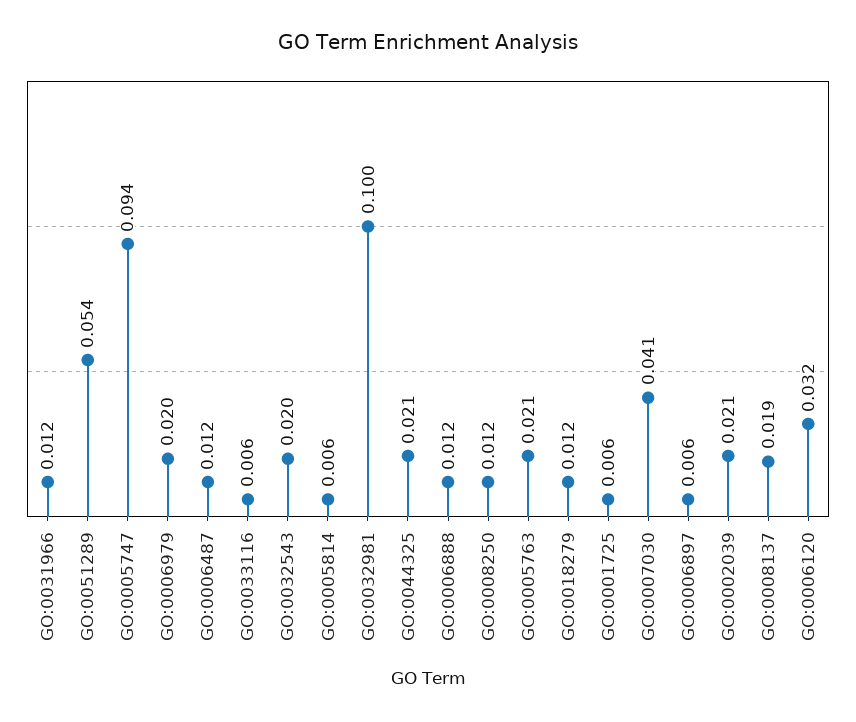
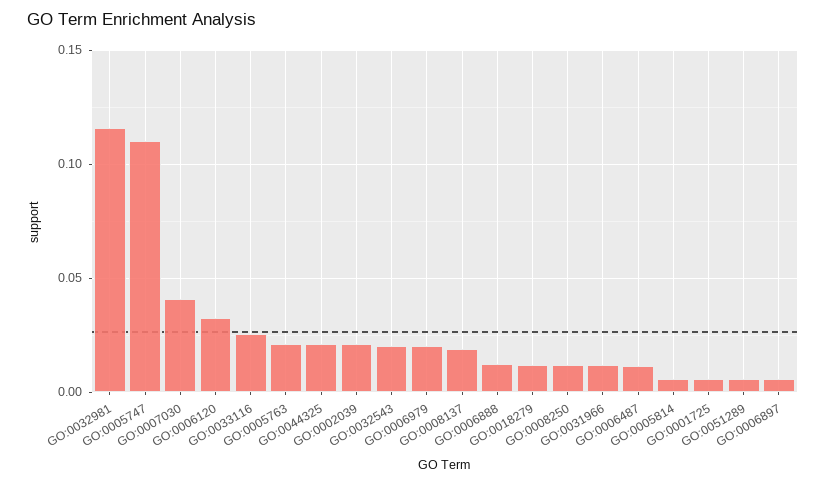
GO:0051289: 0.054 -> 0.005
GO:0005747: 0.094 -> 0.11
GO:0033116: 0.006 -> 0.025
GO:0032981: 0.1 -> 0.115

